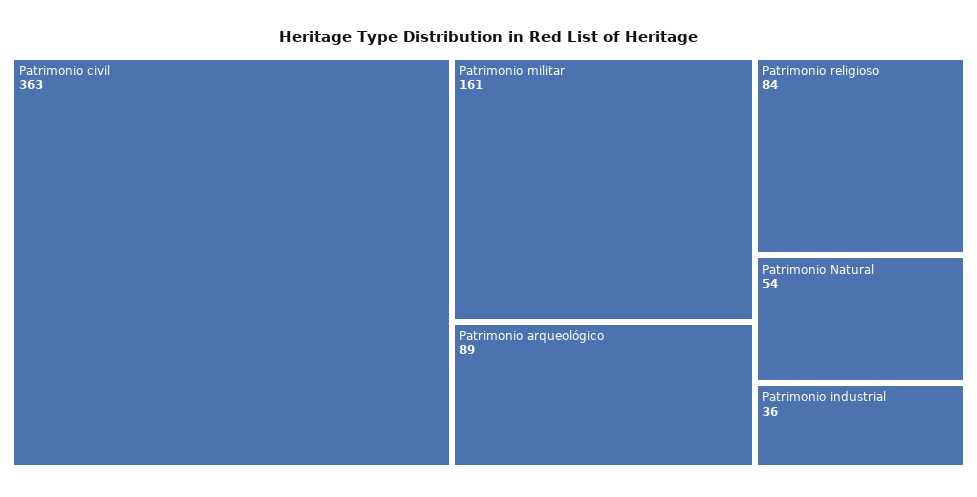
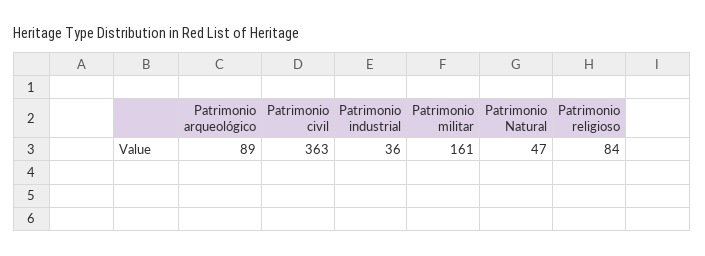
Patrimonio Natural: 54 -> 47

